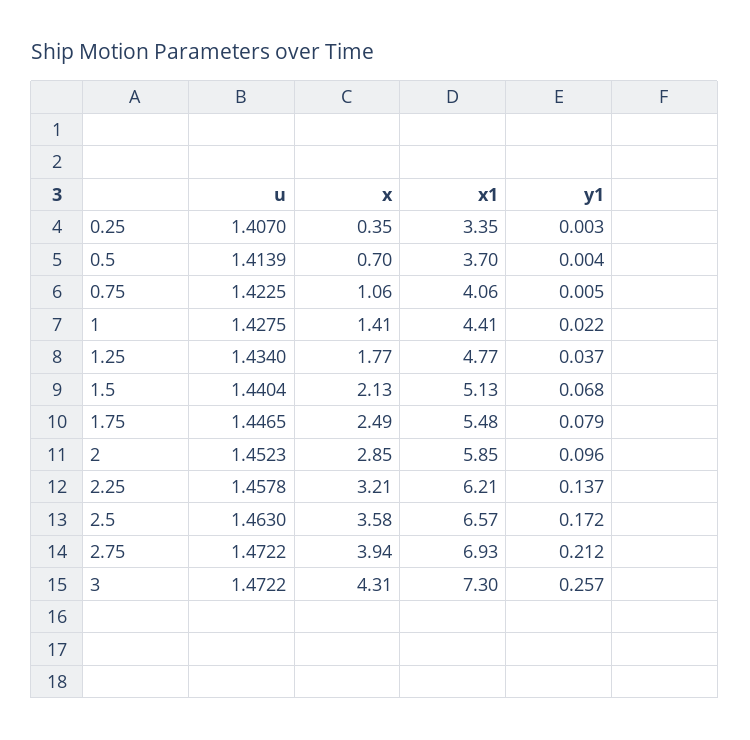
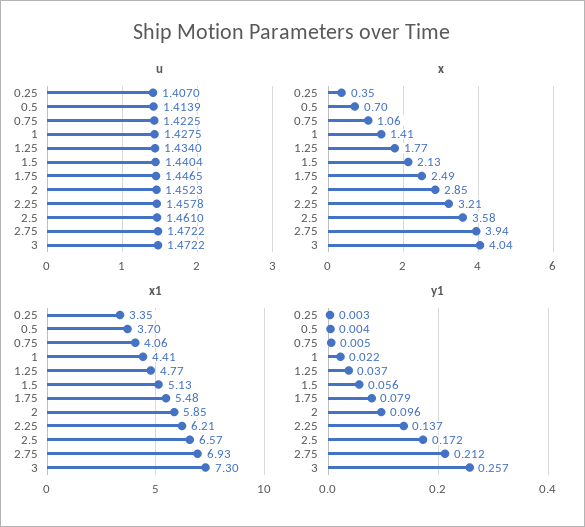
y1, 1.5: 0.068 -> 0.056
u, 2.5: 1.463 -> 1.461
x, 3: 4.31 -> 4.04

